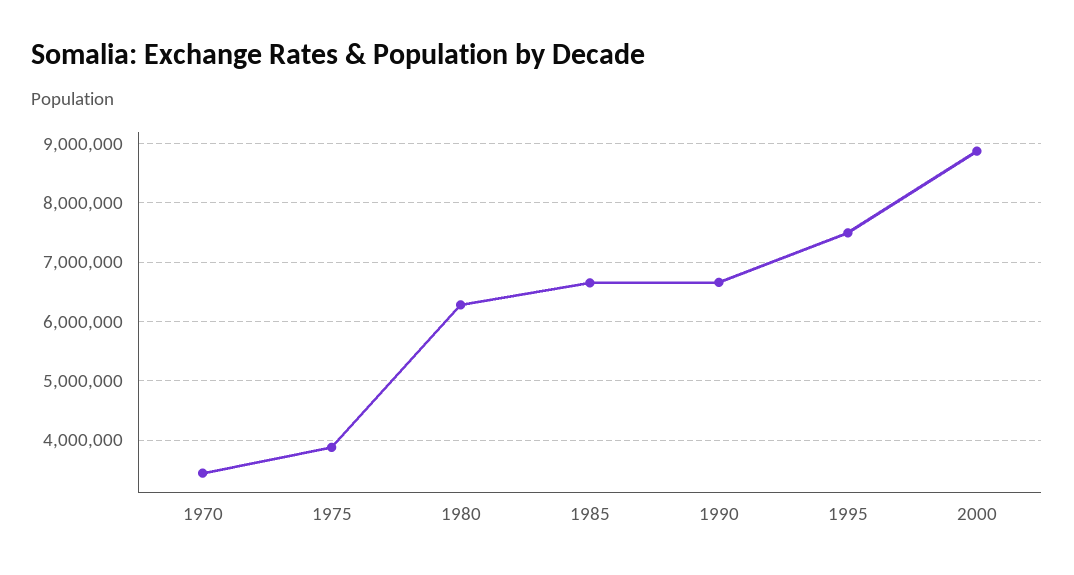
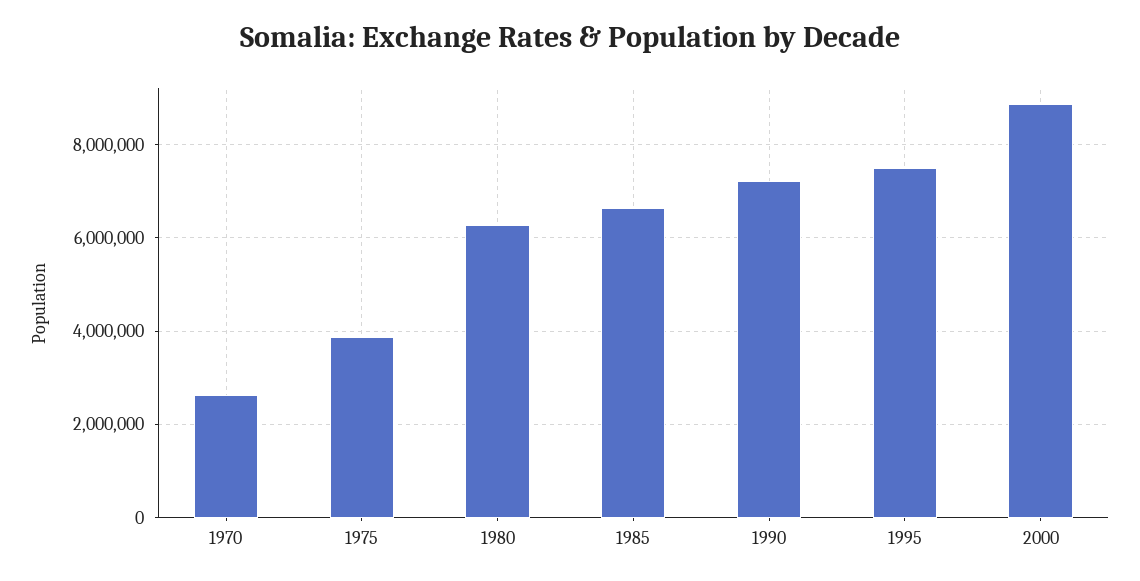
1970: 3400000 -> 2600000
1990: 6600000 -> 7200000

